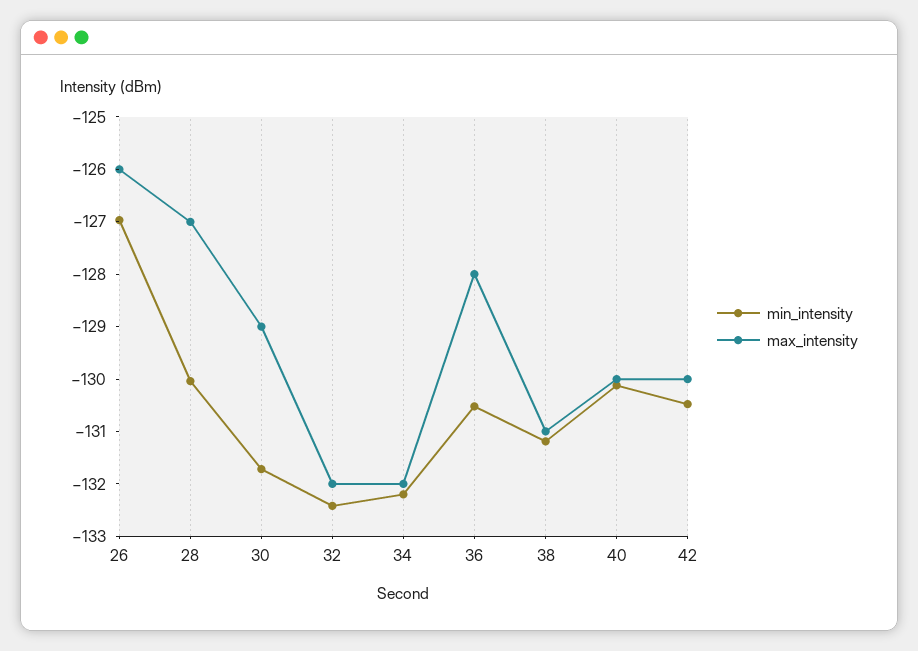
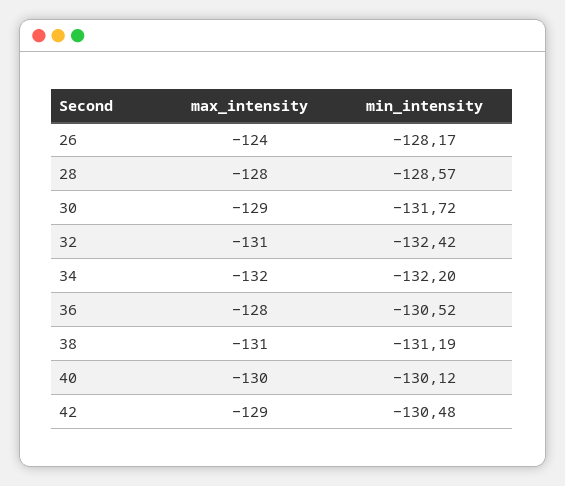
min_intensity, 26: -127 -> -128.17
max_intensity, 26: -126 -> -124
min_intensity, 28: -130 -> -128.57
max_intensity, 28: -127 -> -128
max_intensity, 32: -132 -> -131
max_intensity, 42: -130 -> -129

